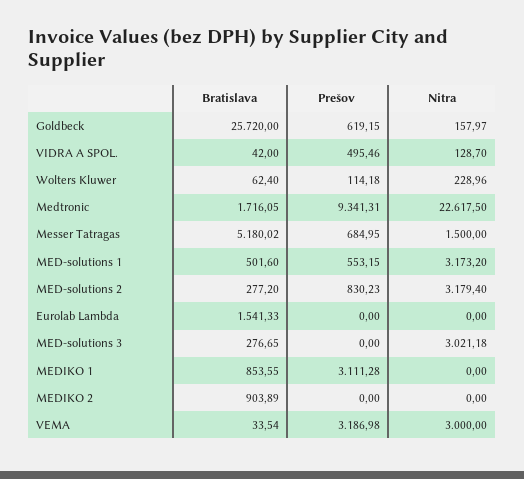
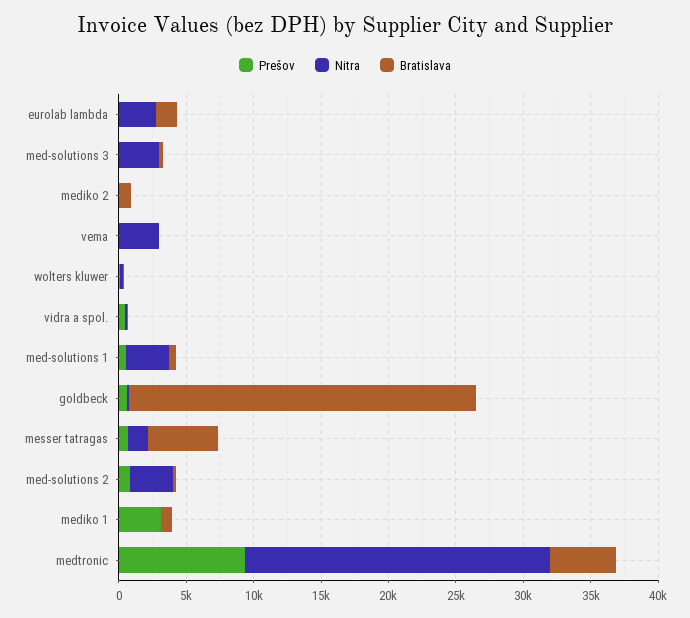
Bratislava, Medtronic: 1716.05 -> 5000
Nitra, Eurolab Lambda: 0 -> 3000
Prešov, VEMA: 3186.98 -> 0

